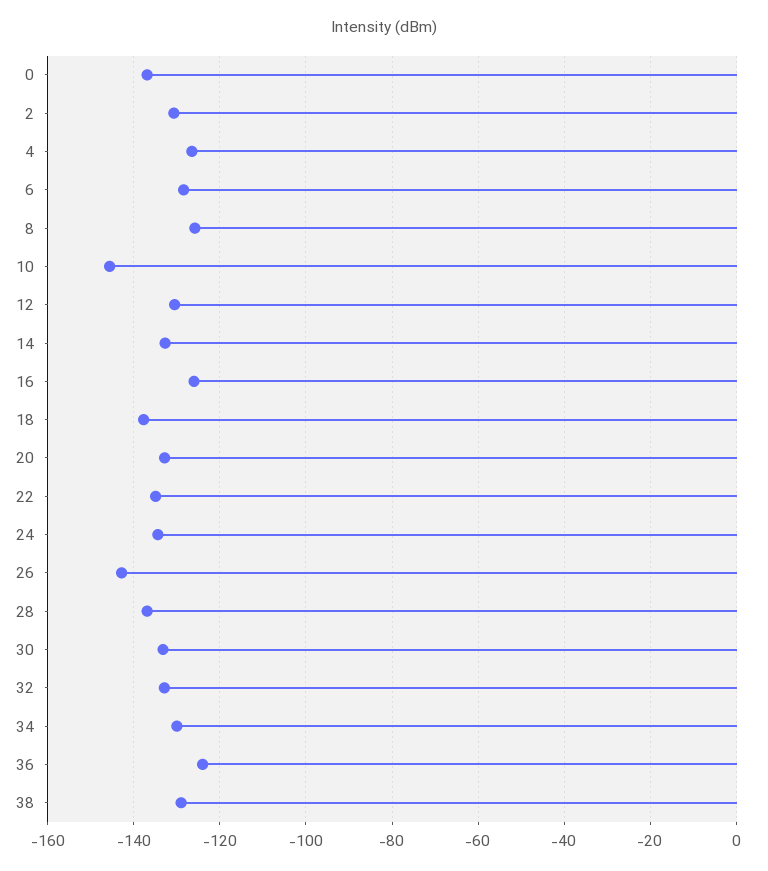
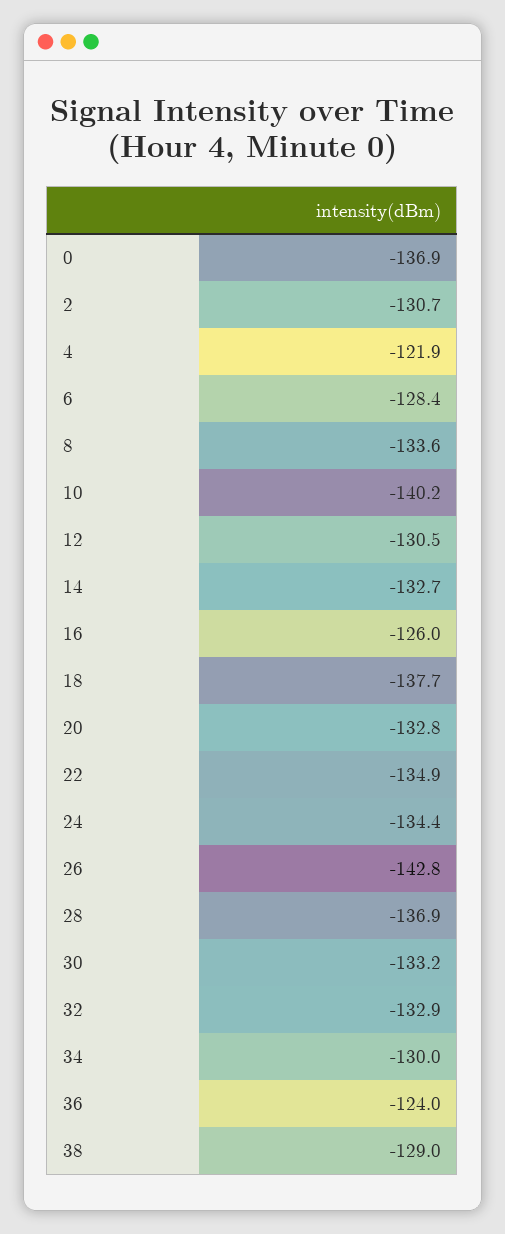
4: -126 -> -121.9
8: -126 -> -133.6
10: -146 -> -140.2

